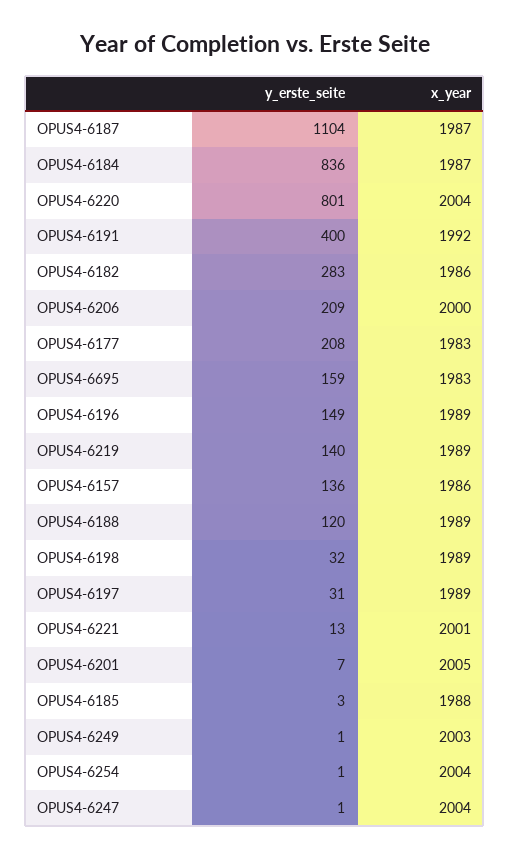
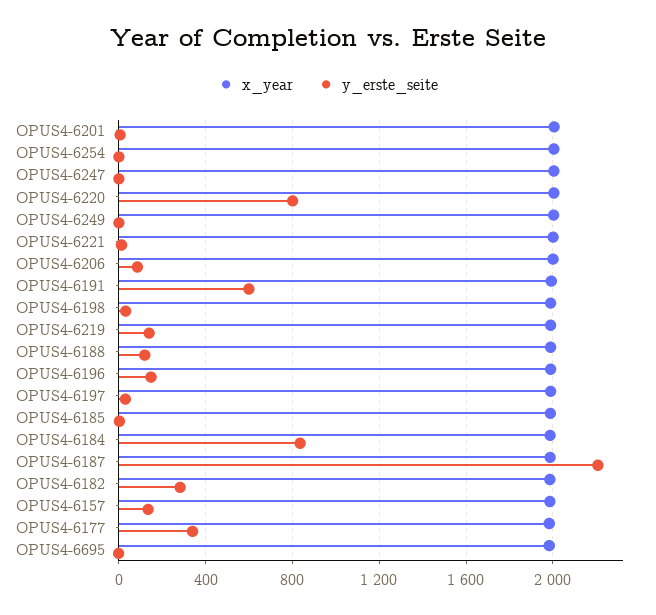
y_erste_seite, OPUS4-6187: 1104 -> 2200
y_erste_seite, OPUS4-6191: 400 -> 600
y_erste_seite, OPUS4-6206: 209 -> 100
y_erste_seite, OPUS4-6177: 208 -> 350
y_erste_seite, OPUS4-6695: 159 -> 0

